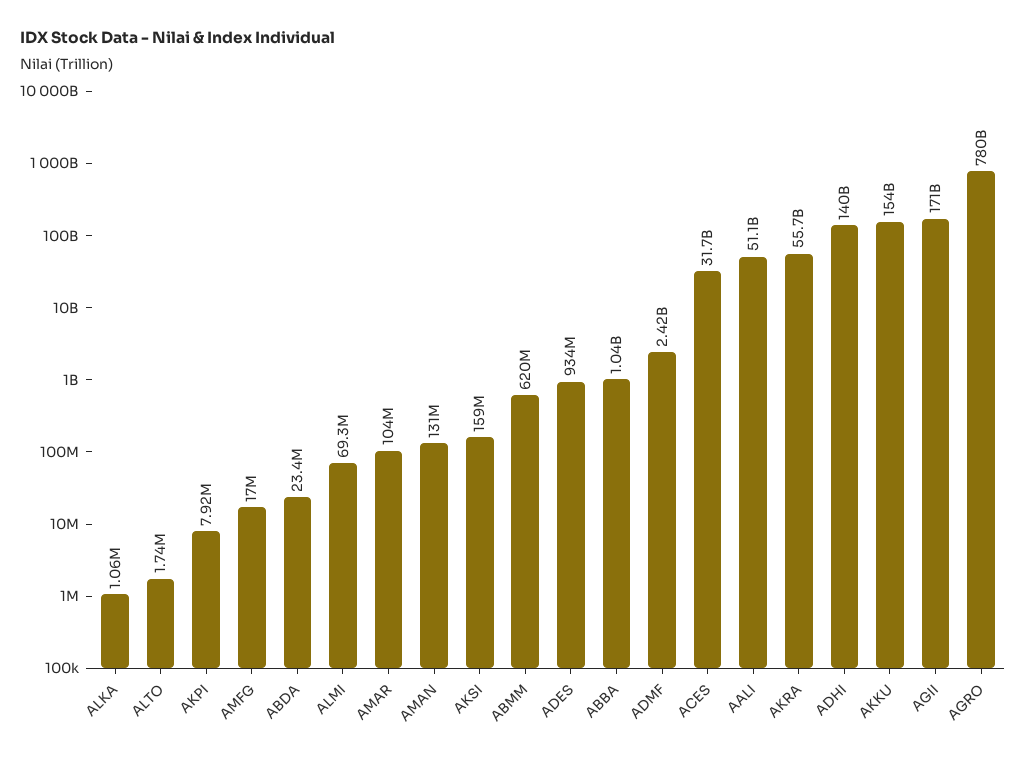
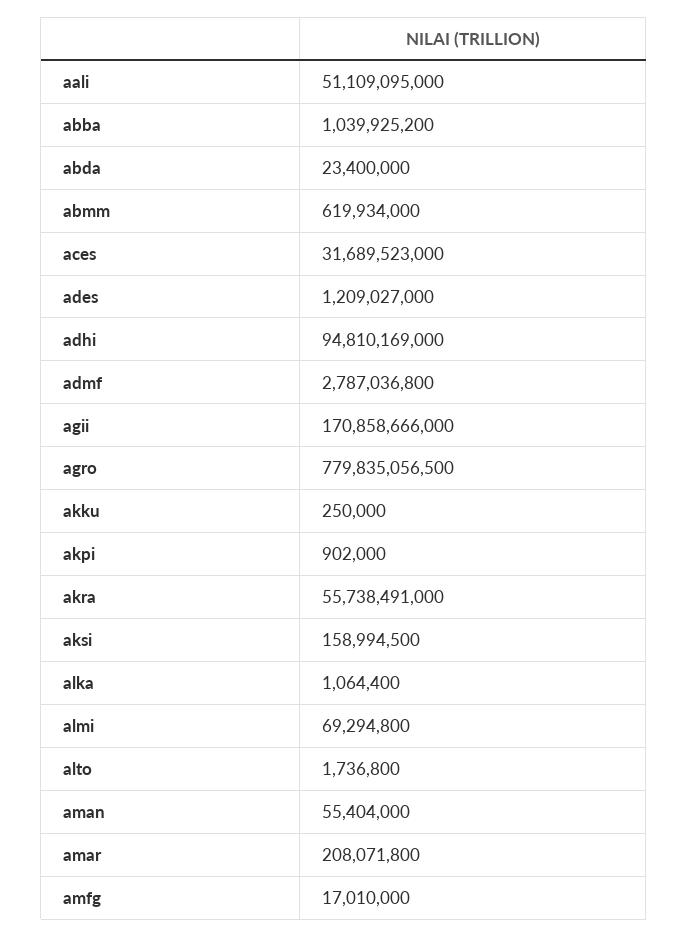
AKPI: 7920000 -> 902000
AMAR: 104000000 -> 208071800
AMAN: 131000000 -> 55404000
ADES: 934000000 -> 1209027000
ADMF: 2420000000 -> 2787036800
ADHI: 140000000000 -> 94810169000
AKKU: 154000000000 -> 250000

